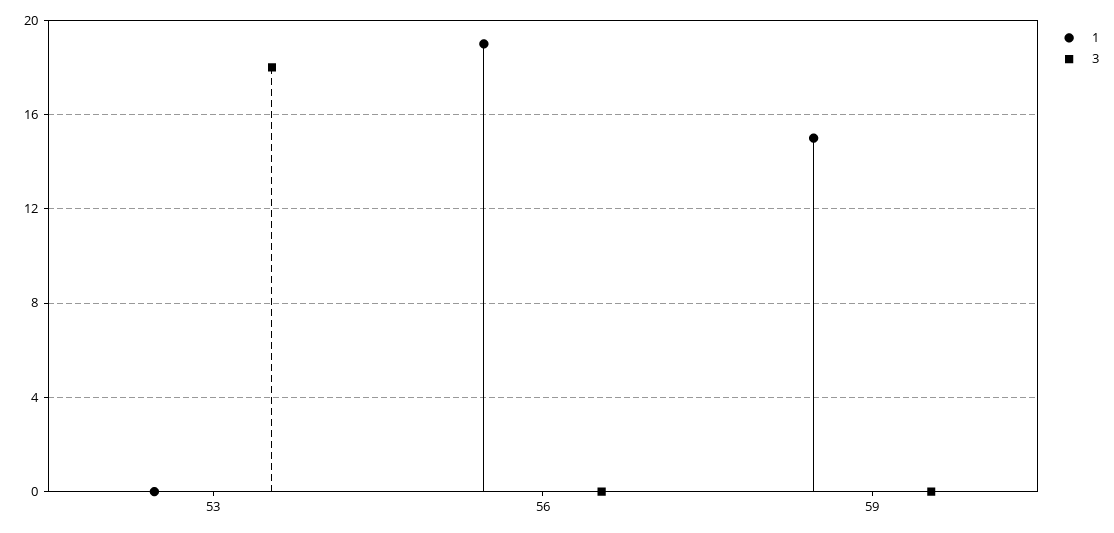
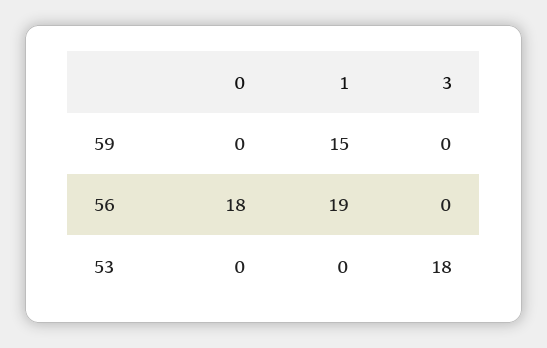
0, 59: none -> 0
0, 56: none -> 18
0, 53: none -> 0

